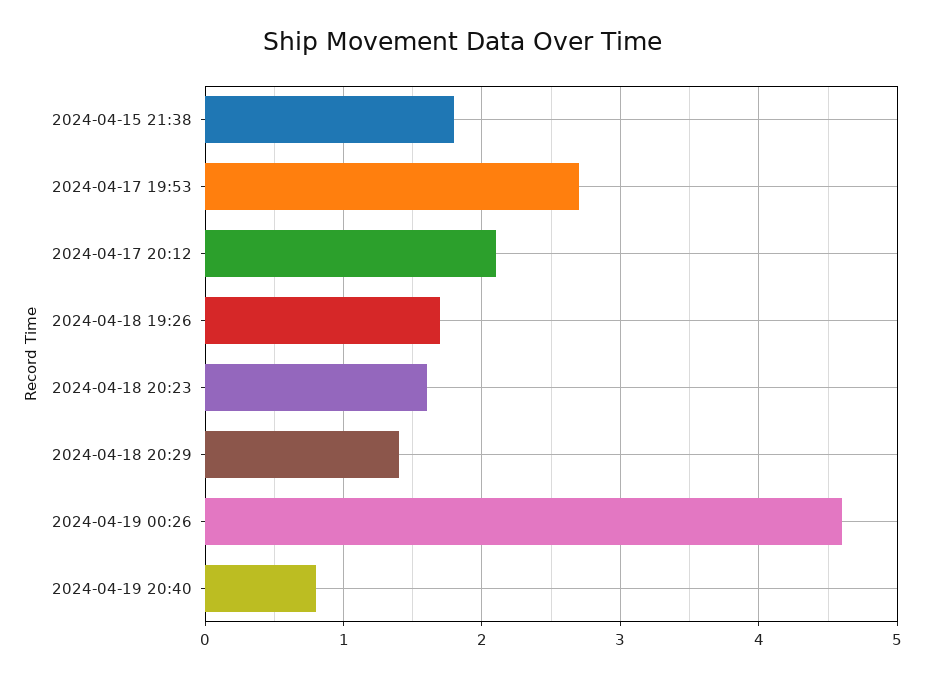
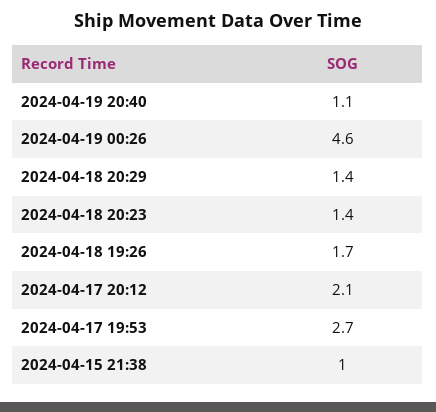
2024-04-15 21:38: 1.8 -> 1
2024-04-18 20:23: 1.6 -> 1.4
2024-04-19 20:40: 0.8 -> 1.1

